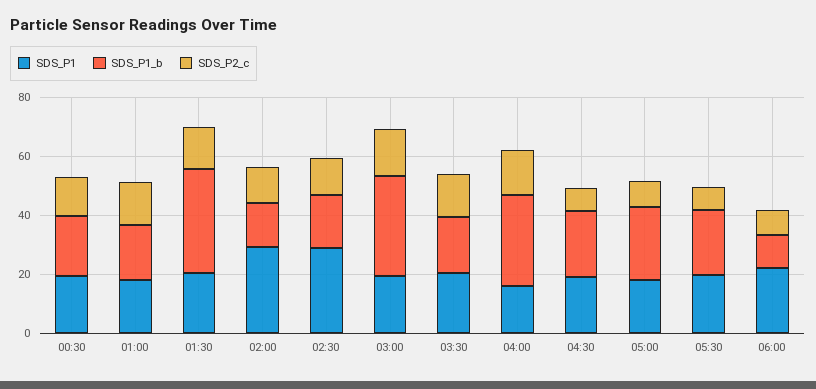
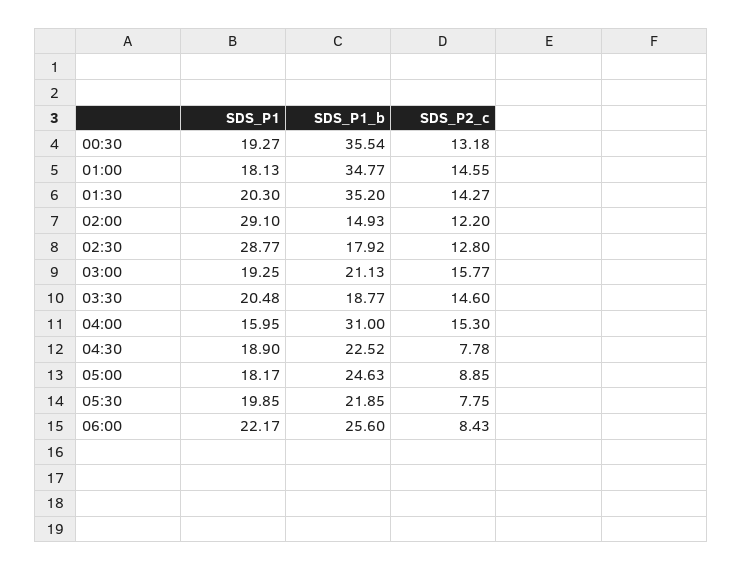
SDS_P1_b, 00:30: 20 -> 35.54
SDS_P1_b, 01:00: 20 -> 34.77
SDS_P1_b, 03:00: 35 -> 21.13
SDS_P1_b, 06:00: 10 -> 25.6

